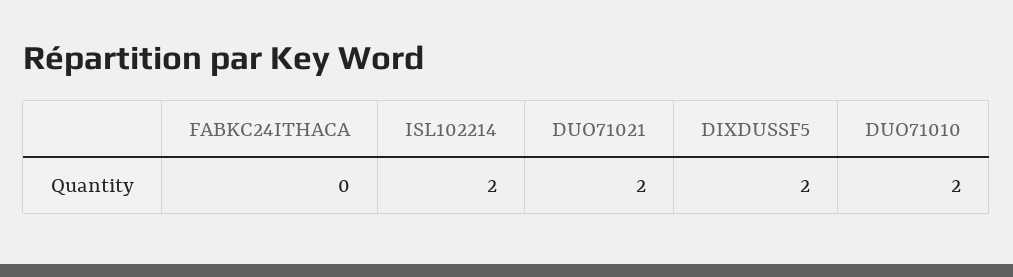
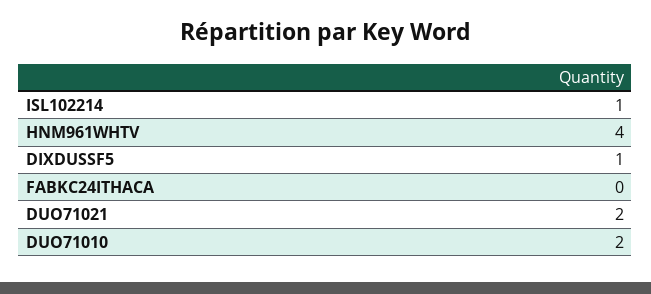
ISL102214: 2 -> 1
DIXDUSSF5: 2 -> 1
HNM961WHTV: none -> 4

